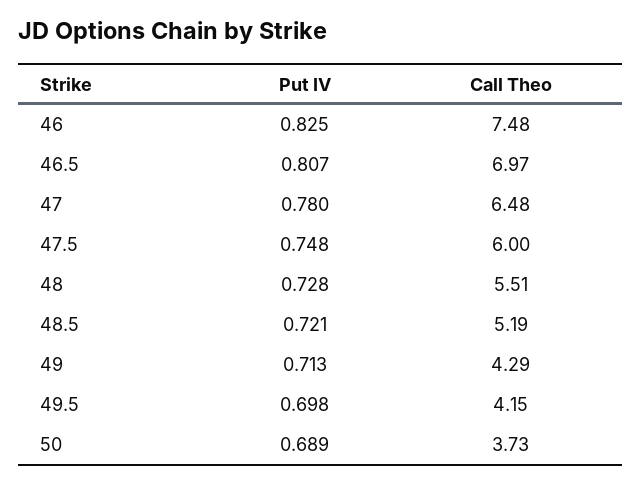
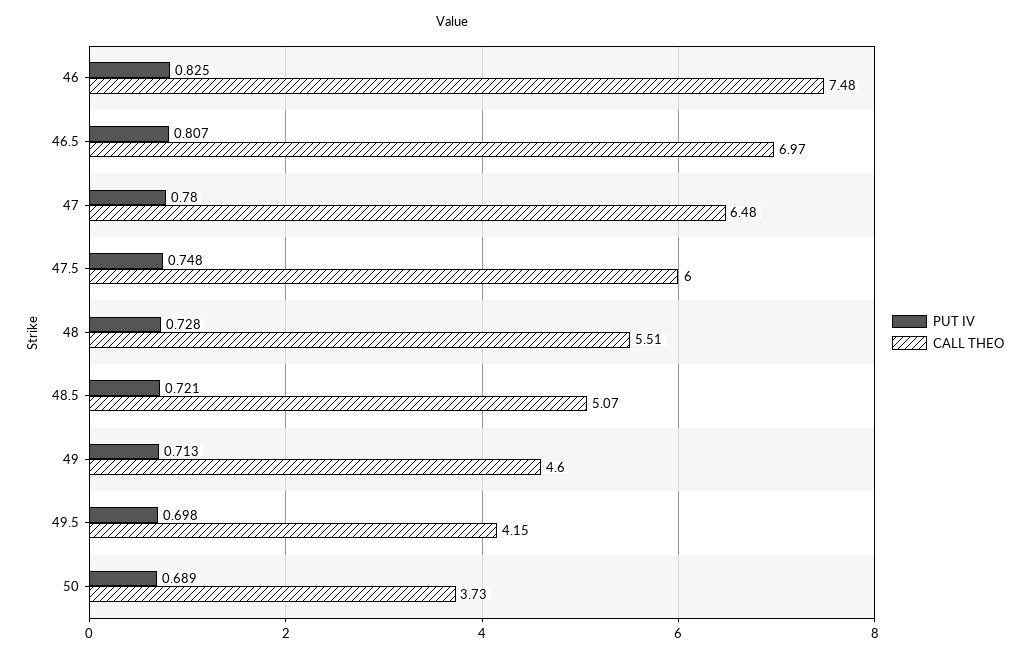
Call Theo, 48.5: 5.19 -> 5.07
Call Theo, 49: 4.29 -> 4.6

